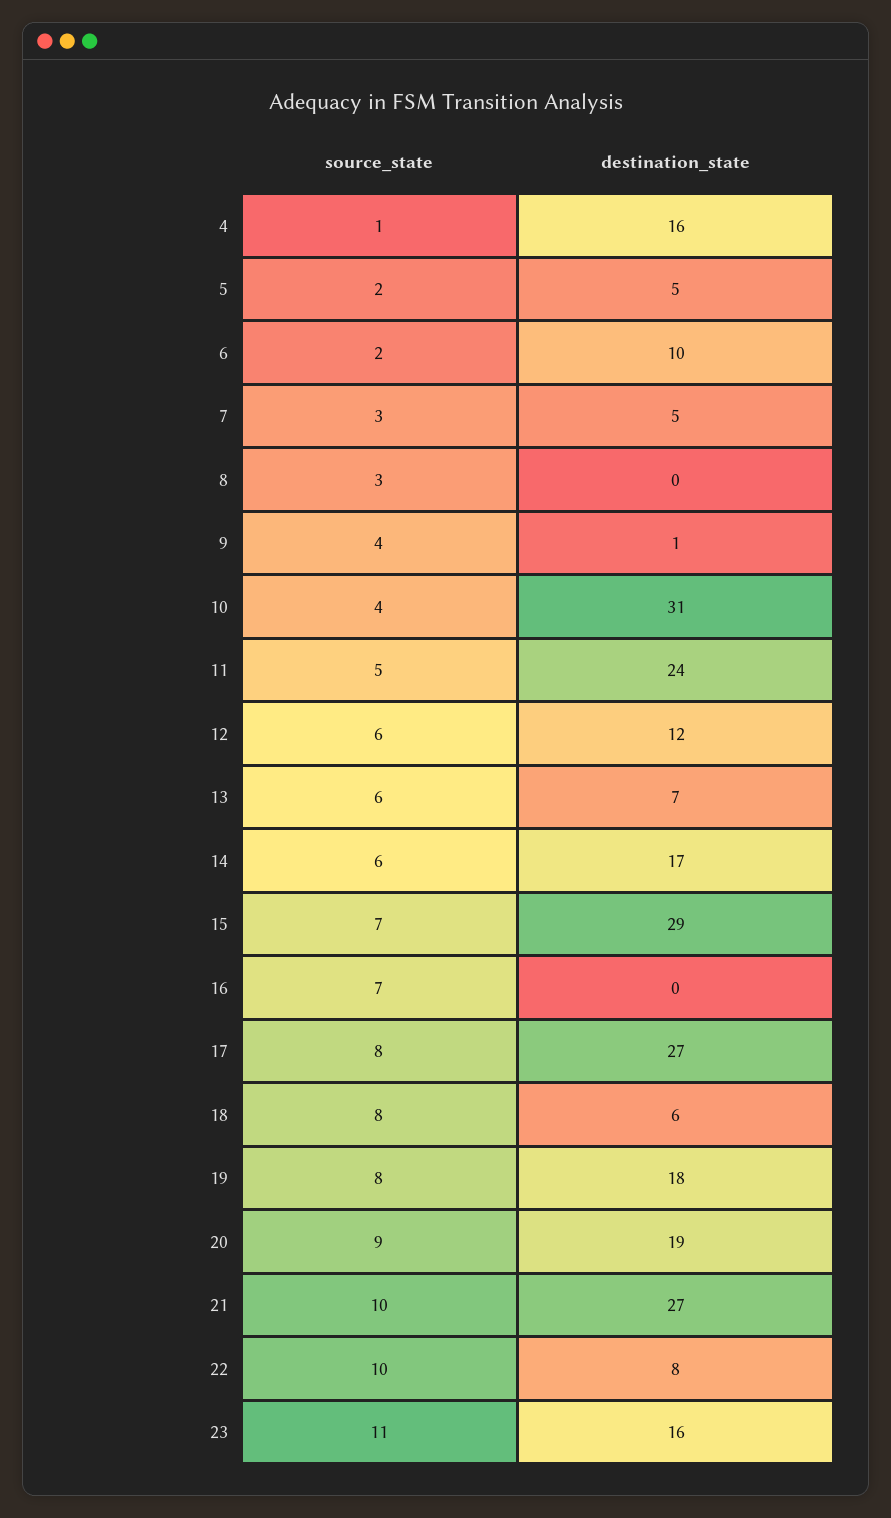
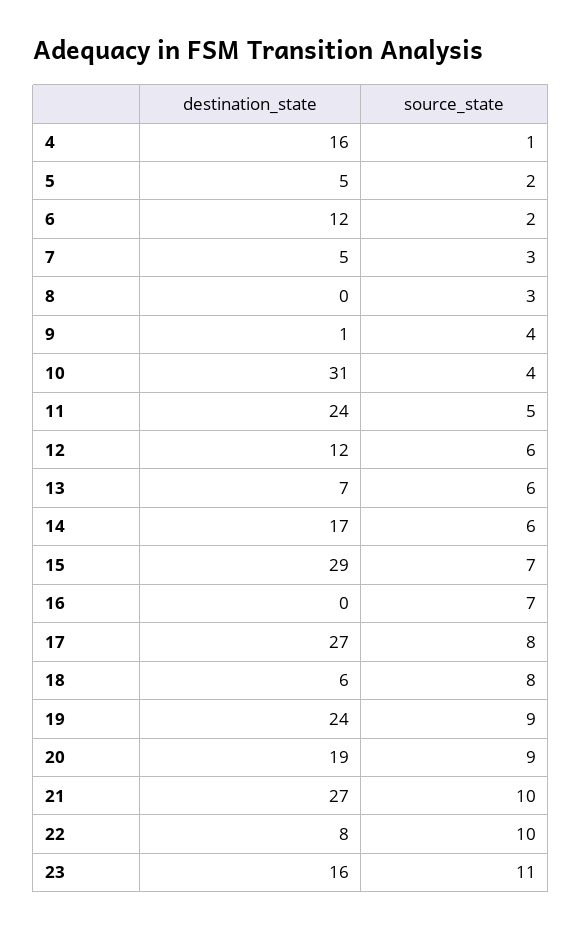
destination_state, 6: 10 -> 12
source_state, 19: 8 -> 9
destination_state, 19: 18 -> 24

